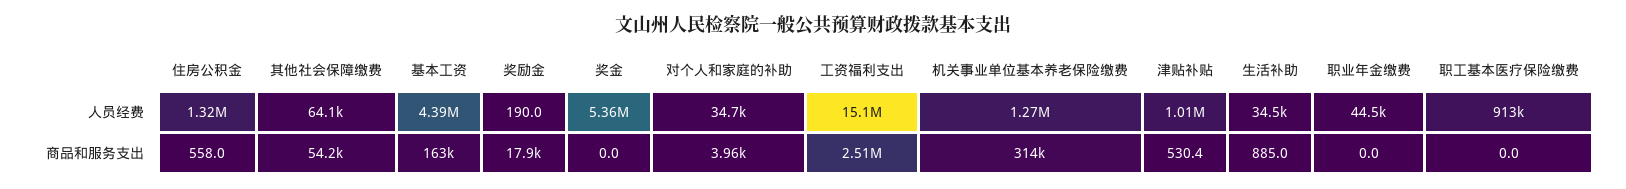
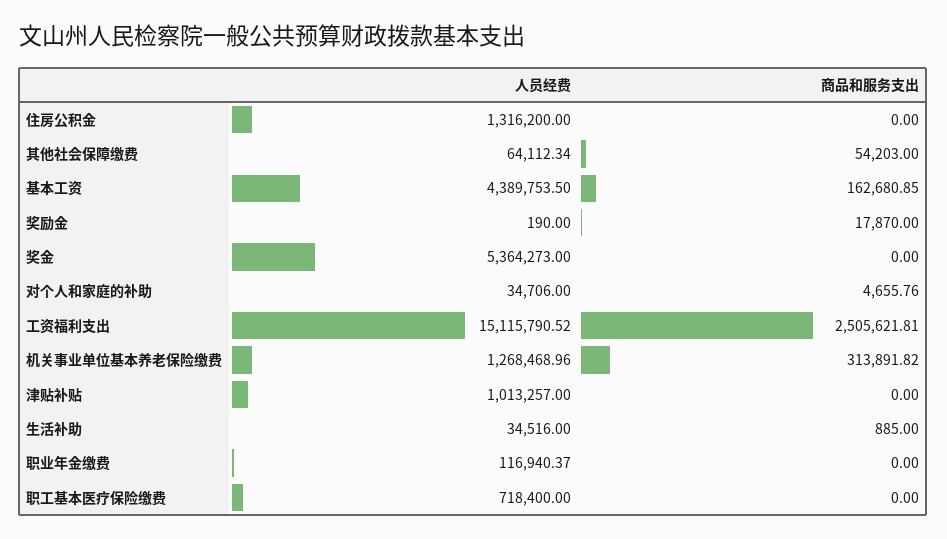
职业年金缴费, 人员经费: 44500 -> 116940.37
职工基本医疗保险缴费, 人员经费: 913000 -> 718400
住房公积金, 商品和服务支出: 558 -> 0
对个人和家庭的补助, 商品和服务支出: 3960 -> 4655.76
津贴补贴, 商品和服务支出: 530.4 -> 0

